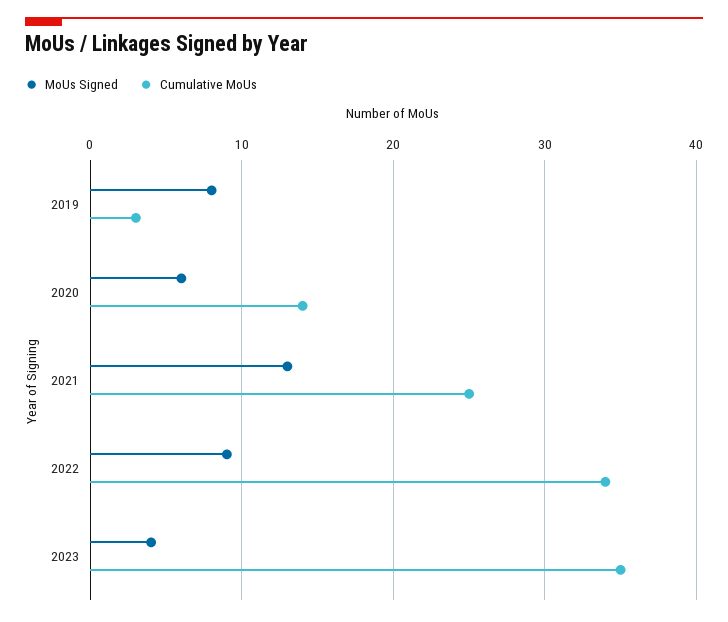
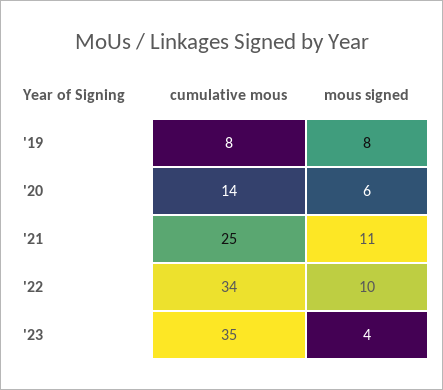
Cumulative MoUs, 2019: 3 -> 8
MoUs Signed, 2021: 13 -> 11
MoUs Signed, 2022: 9 -> 10

